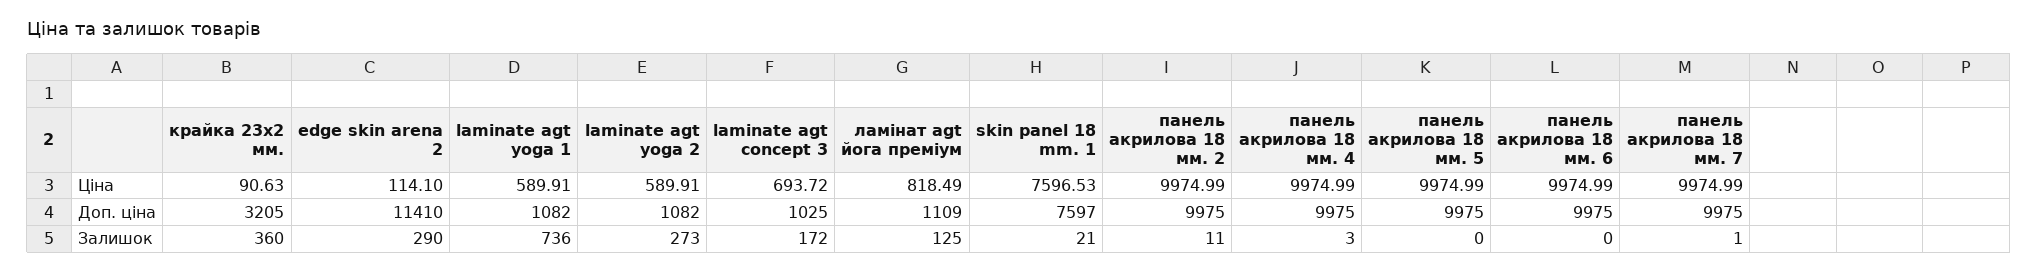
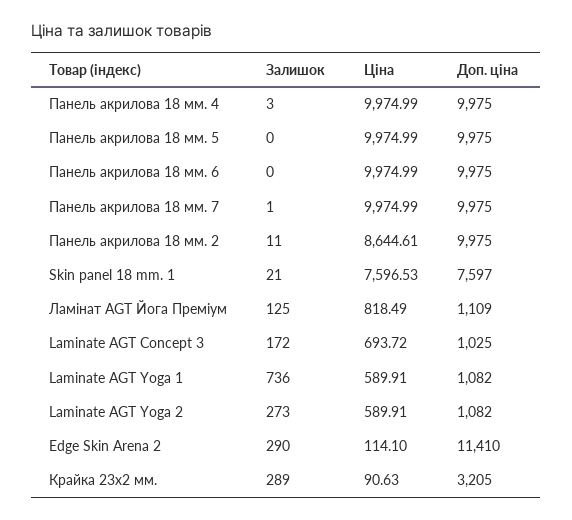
панель акрилова 18 мм. 2, Ціна: 9974.99 -> 8644.61
крайка 23x2 мм., Залишок: 360 -> 289

